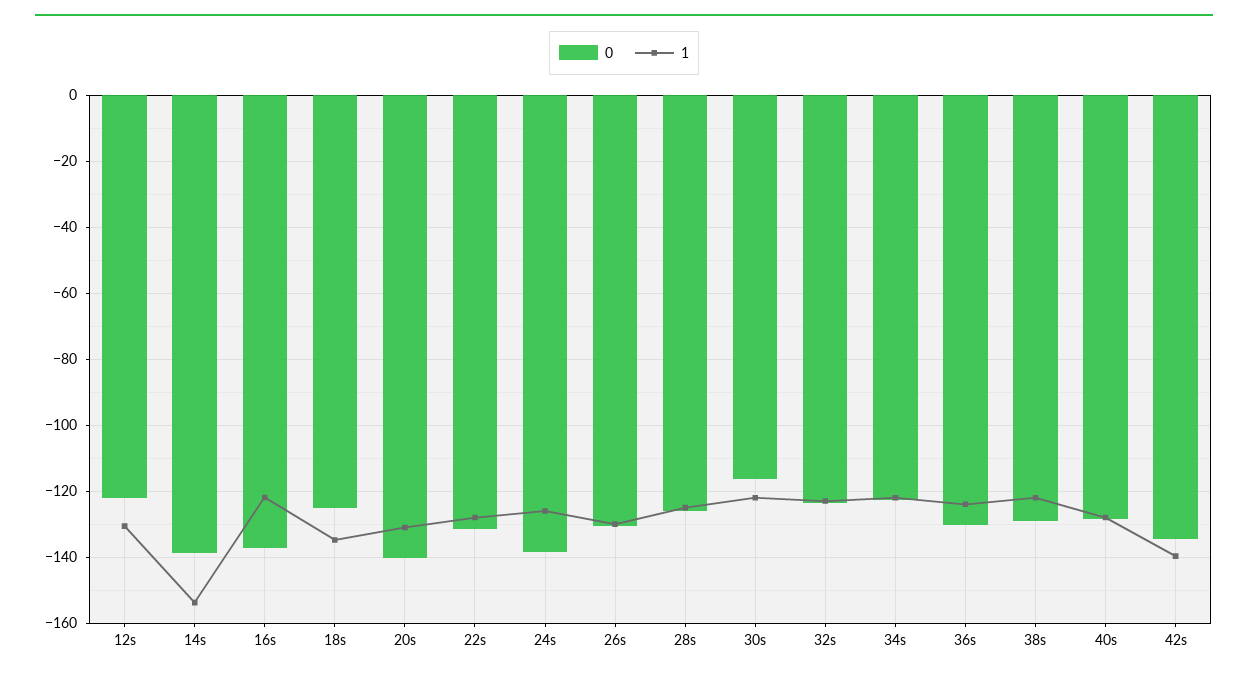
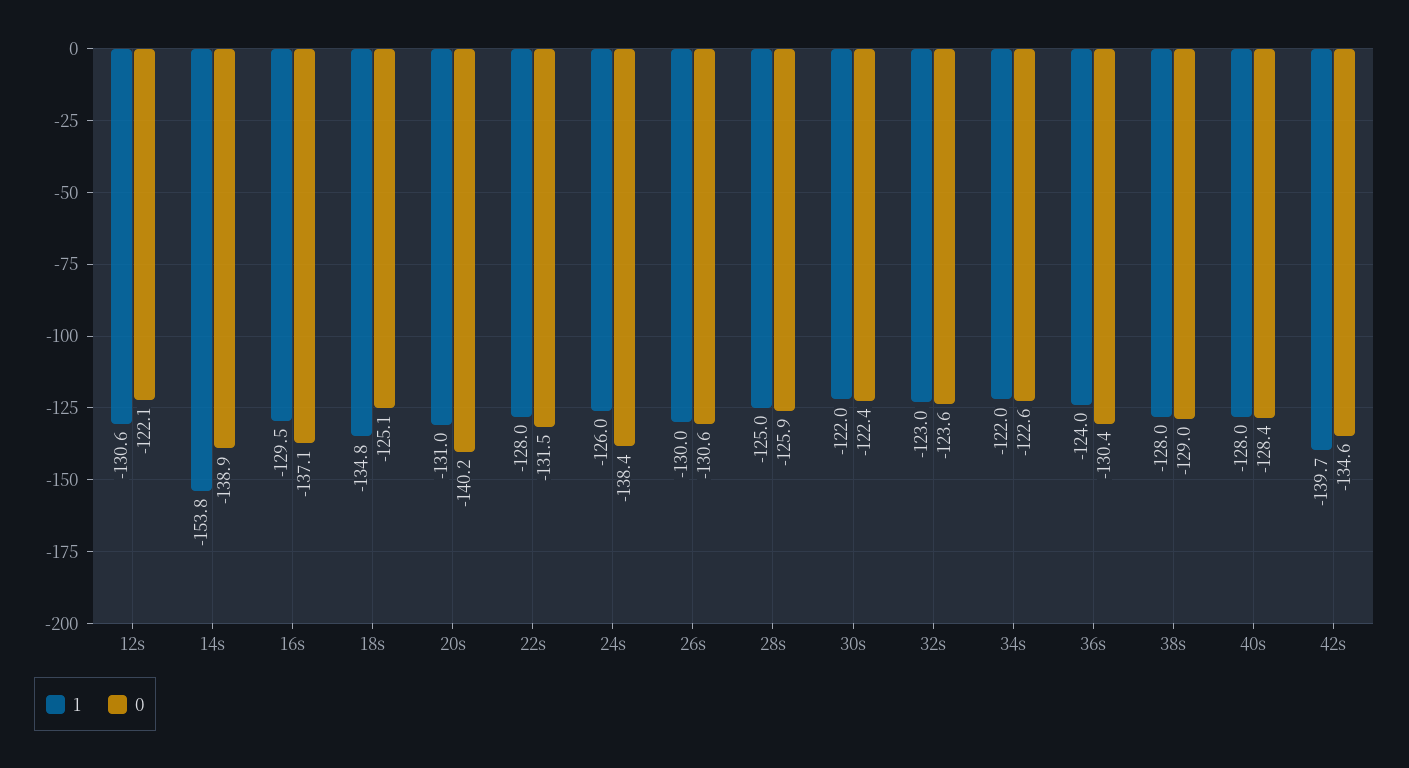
1, 16s: -122 -> -129.5
0, 30s: -116 -> -122.4
1, 38s: -122 -> -128

